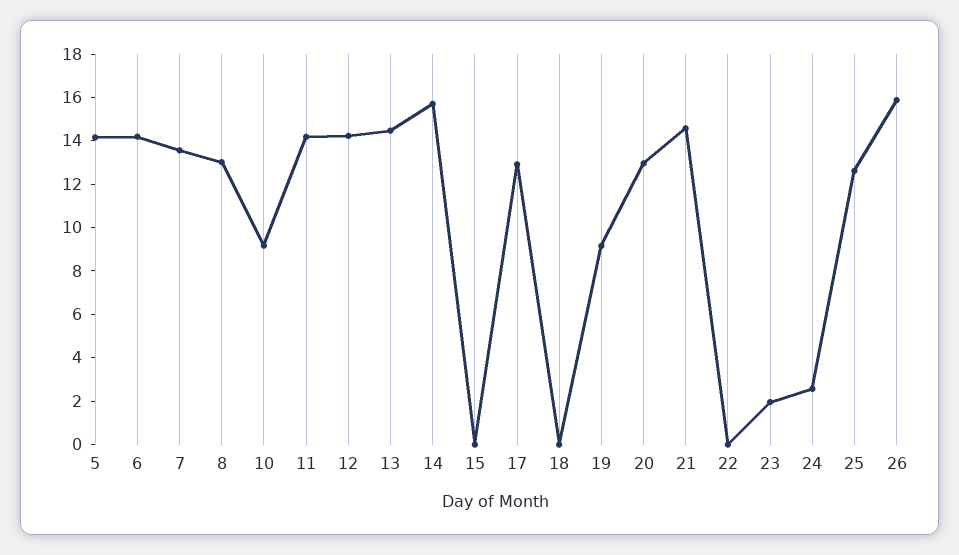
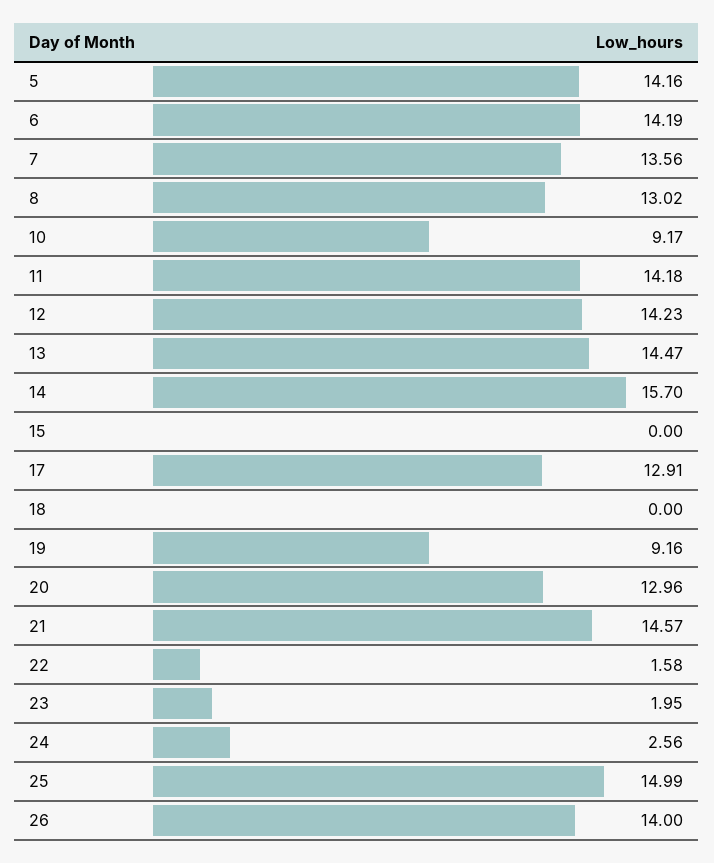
22: 0 -> 1.58
25: 12.5 -> 14.99
26: 16 -> 14

